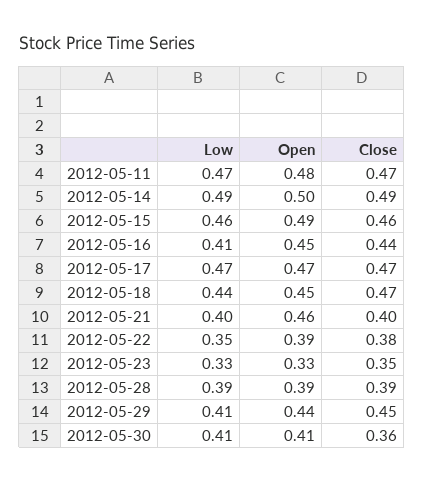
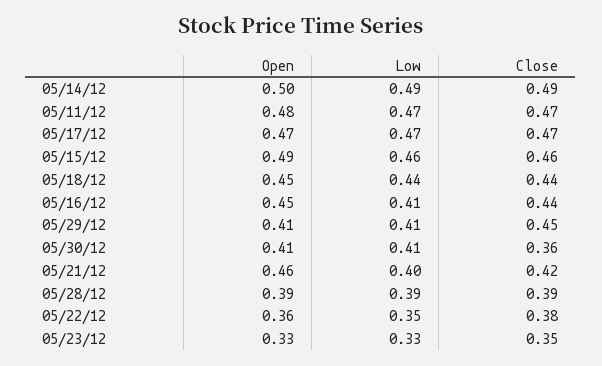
Close, 2012-05-18: 0.47 -> 0.44
Close, 2012-05-21: 0.4 -> 0.42
Open, 2012-05-22: 0.39 -> 0.36
Open, 2012-05-29: 0.44 -> 0.41

